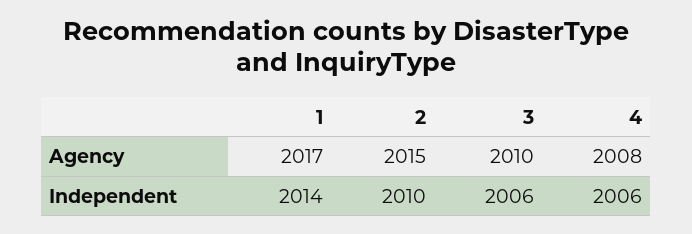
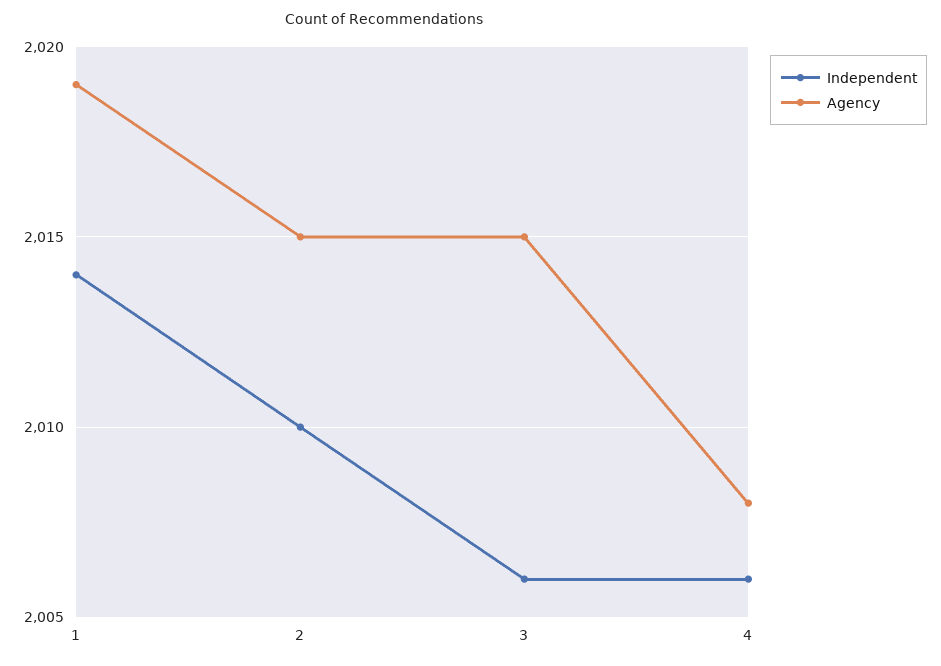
Agency, 1: 2017 -> 2019
Agency, 3: 2010 -> 2015

